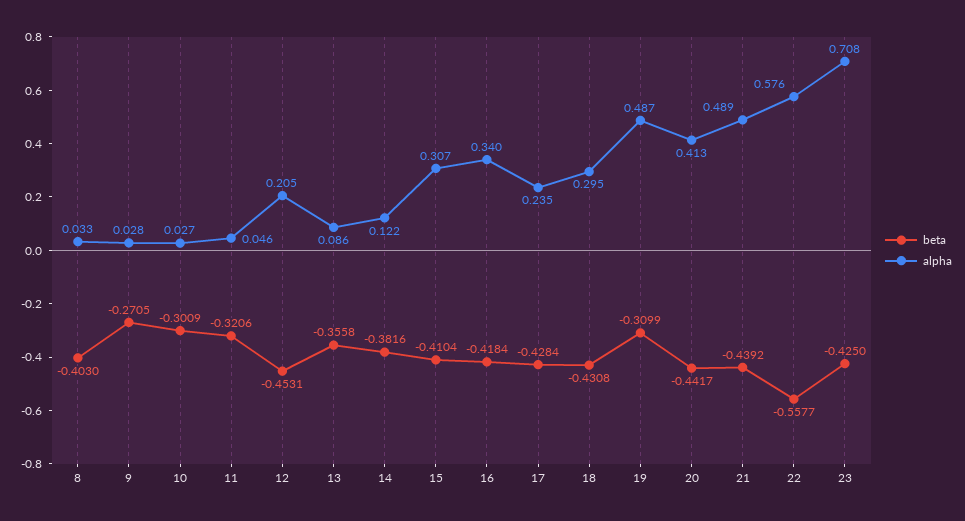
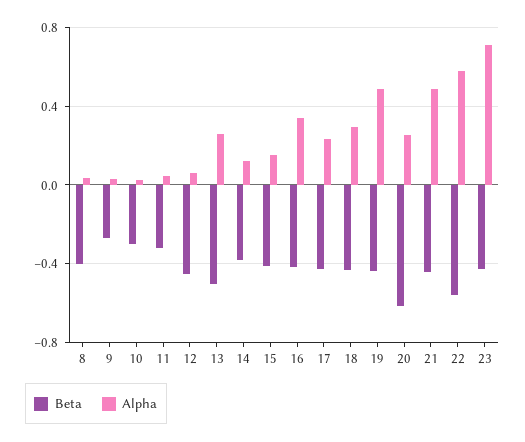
alpha, 12: 0.205 -> 0.05
beta, 13: -0.3558 -> -0.5
alpha, 13: 0.086 -> 0.25
alpha, 15: 0.307 -> 0.15
beta, 19: -0.3099 -> -0.45
beta, 20: -0.4417 -> -0.6
alpha, 20: 0.413 -> 0.25

